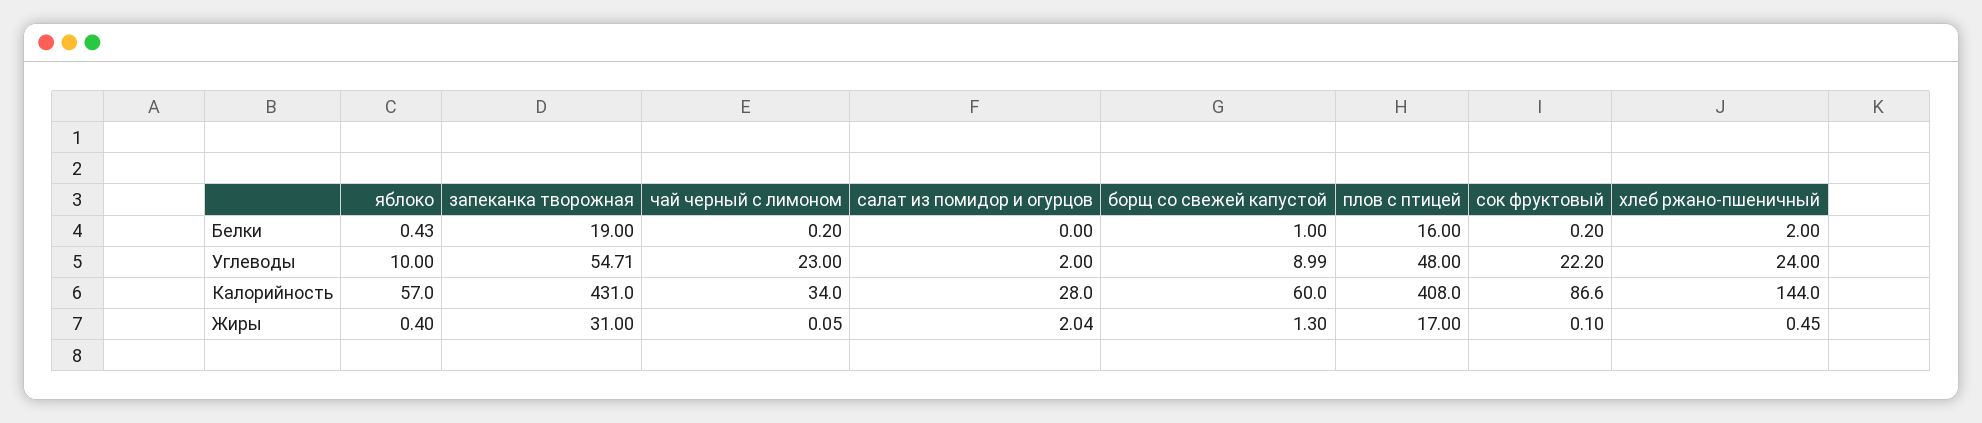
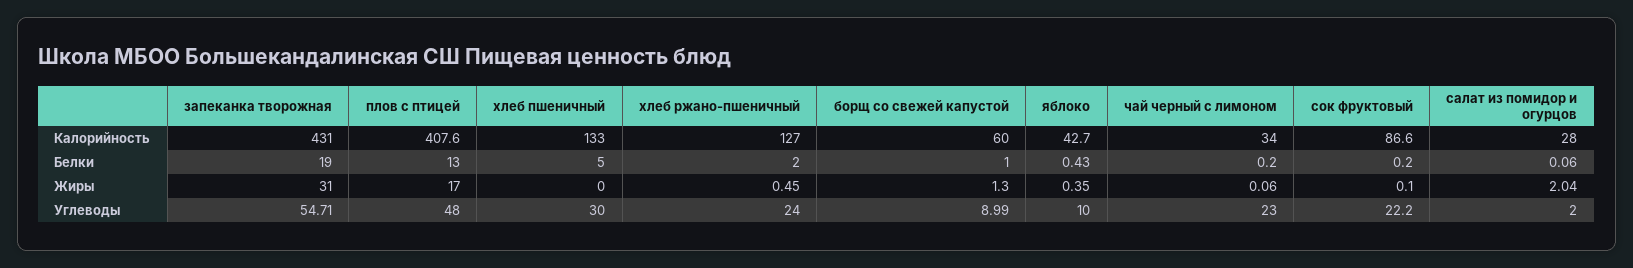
салат из помидор и огурцов, Белки: 0 -> 0.06
плов с птицей, Белки: 16 -> 13
яблоко, Калорийность: 57 -> 42.7
плов с птицей, Калорийность: 408 -> 407.6
хлеб ржано-пшеничный, Калорийность: 144 -> 127
яблоко, Жиры: 0.4 -> 0.35
чай черный с лимоном, Жиры: 0.05 -> 0.06
хлеб пшеничный, Калорийность: none -> 133
хлеб пшеничный, Белки: none -> 5
хлеб пшеничный, Жиры: none -> 0
хлеб пшеничный, Углеводы: none -> 30

